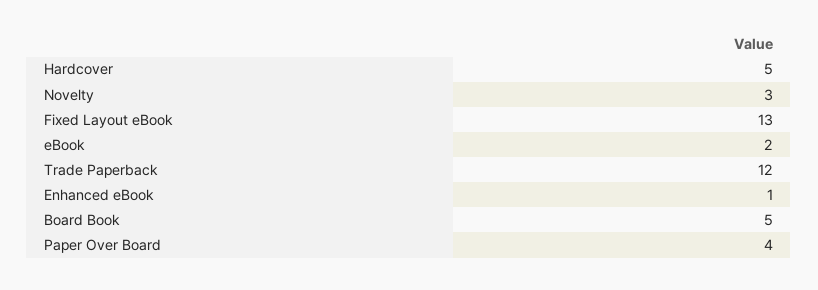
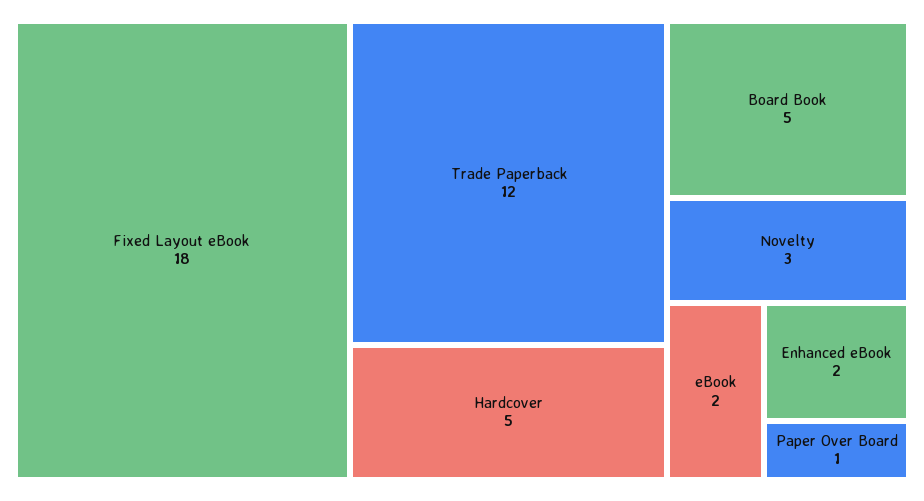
Fixed Layout eBook: 13 -> 18
Enhanced eBook: 1 -> 2
Paper Over Board: 4 -> 1

